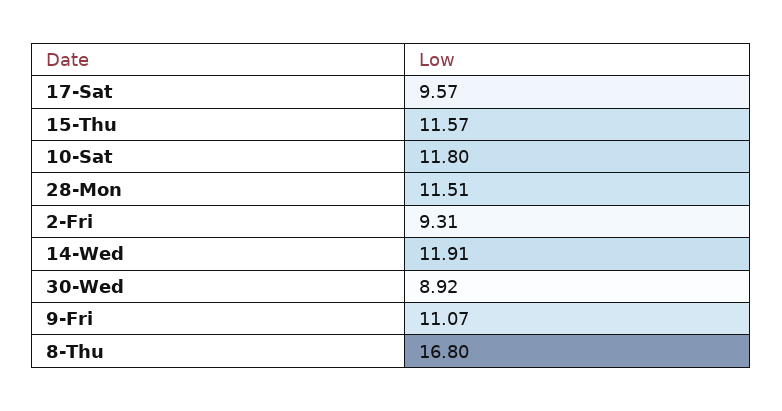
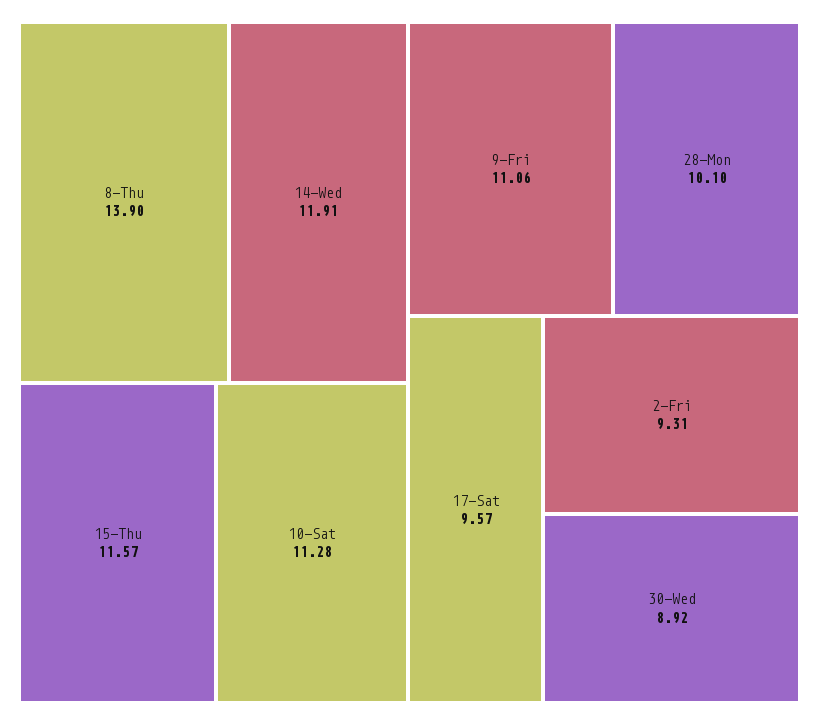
10-Sat: 11.8 -> 11.28
28-Mon: 11.51 -> 10.1
9-Fri: 11.07 -> 11.06
8-Thu: 16.8 -> 13.9

